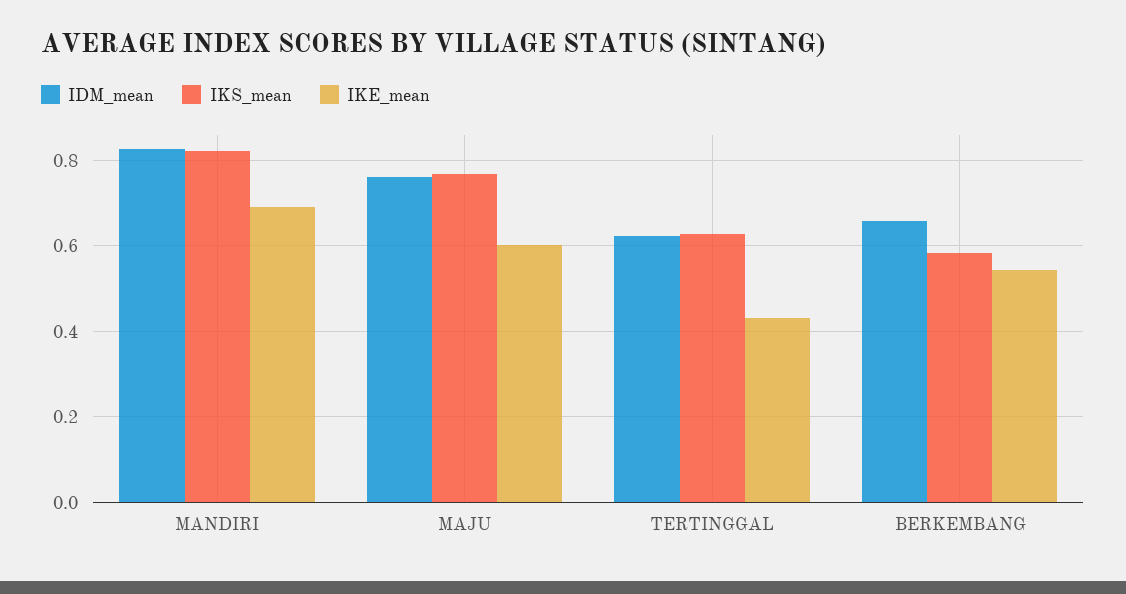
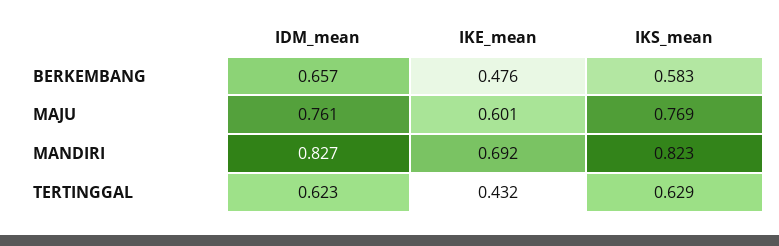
IKE_mean, BERKEMBANG: 0.54 -> 0.476

